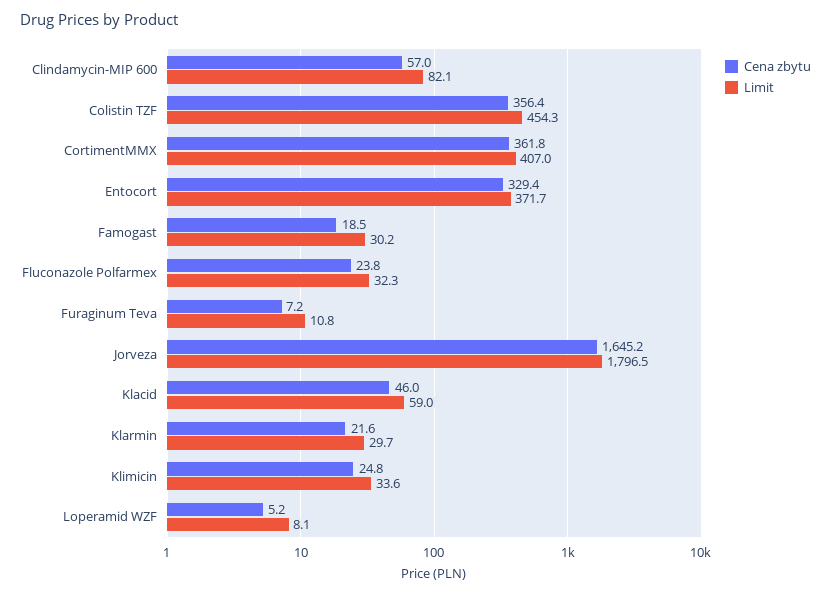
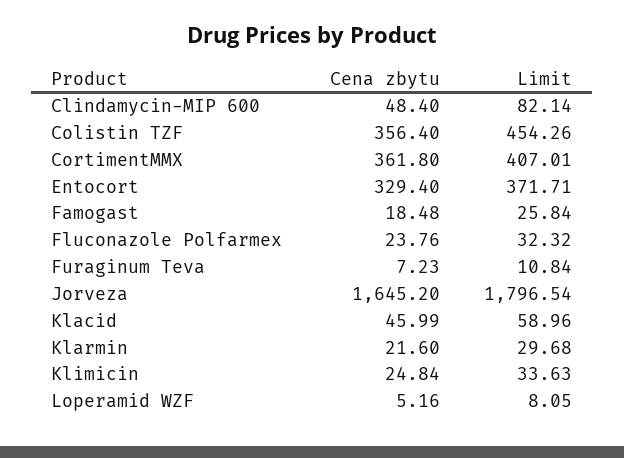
Cena zbytu, Clindamycin-MIP 600: 57 -> 48.4
Limit, Famogast: 30.2 -> 25.84

